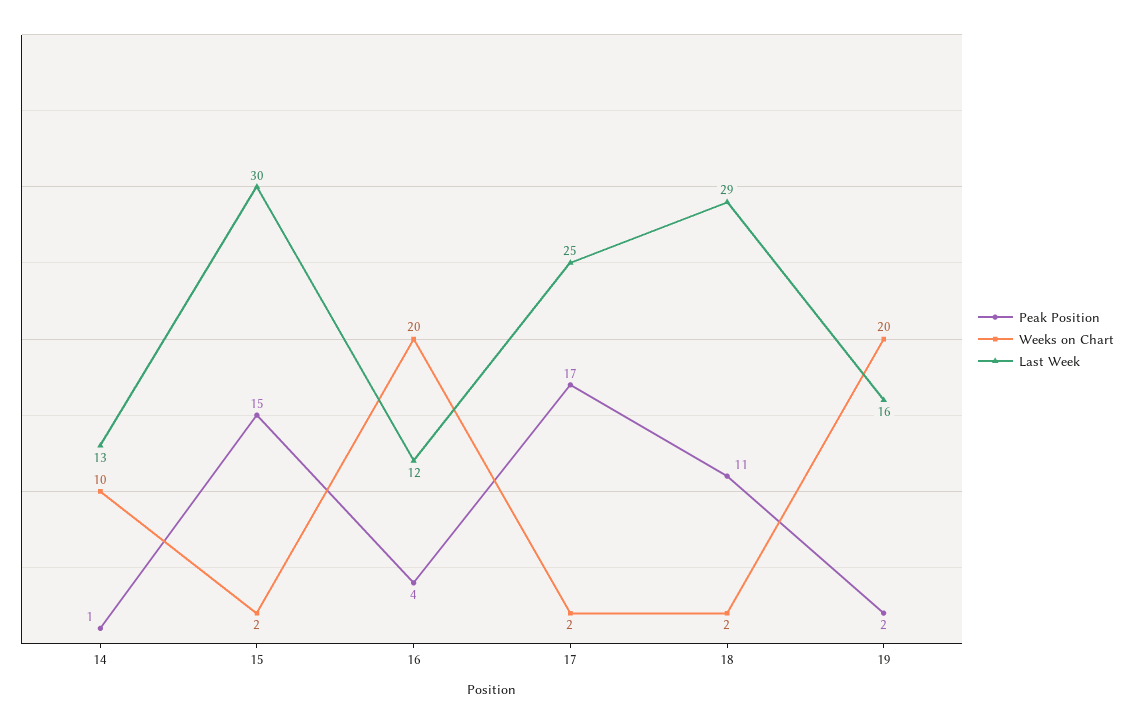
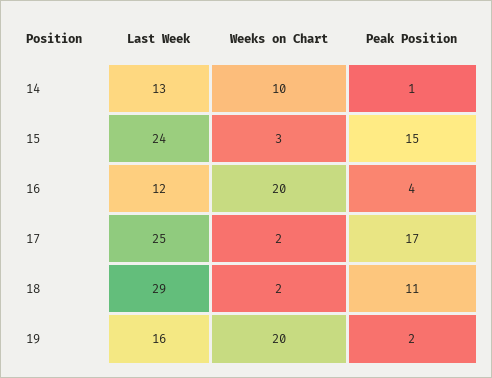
Weeks on Chart, 15: 2 -> 3
Last Week, 15: 30 -> 24

